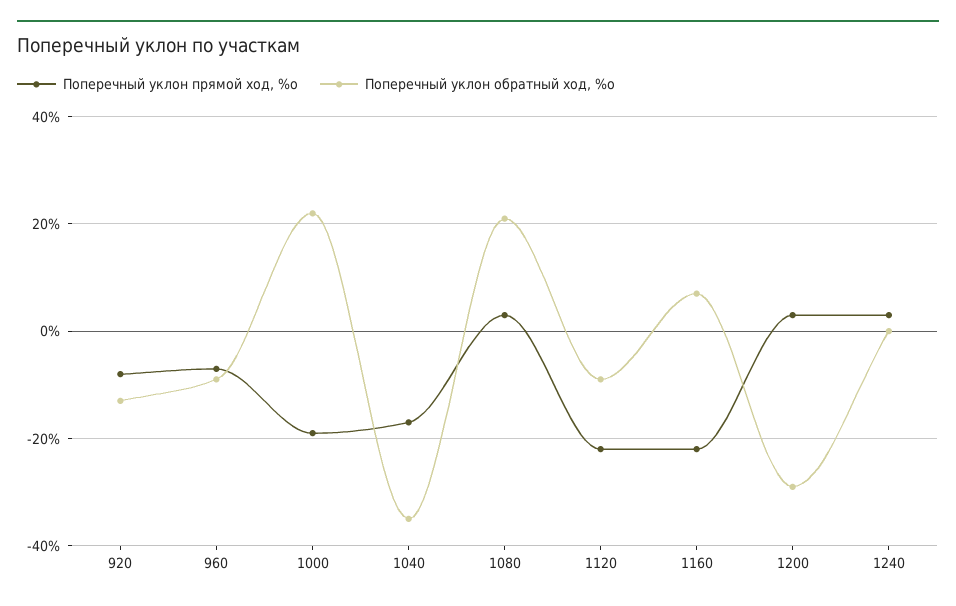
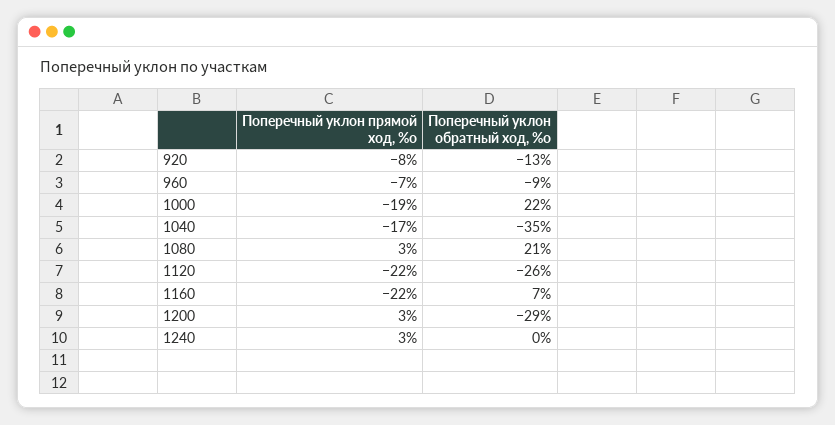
Поперечный уклон обратный ход, %о, 1120: -10 -> -26

